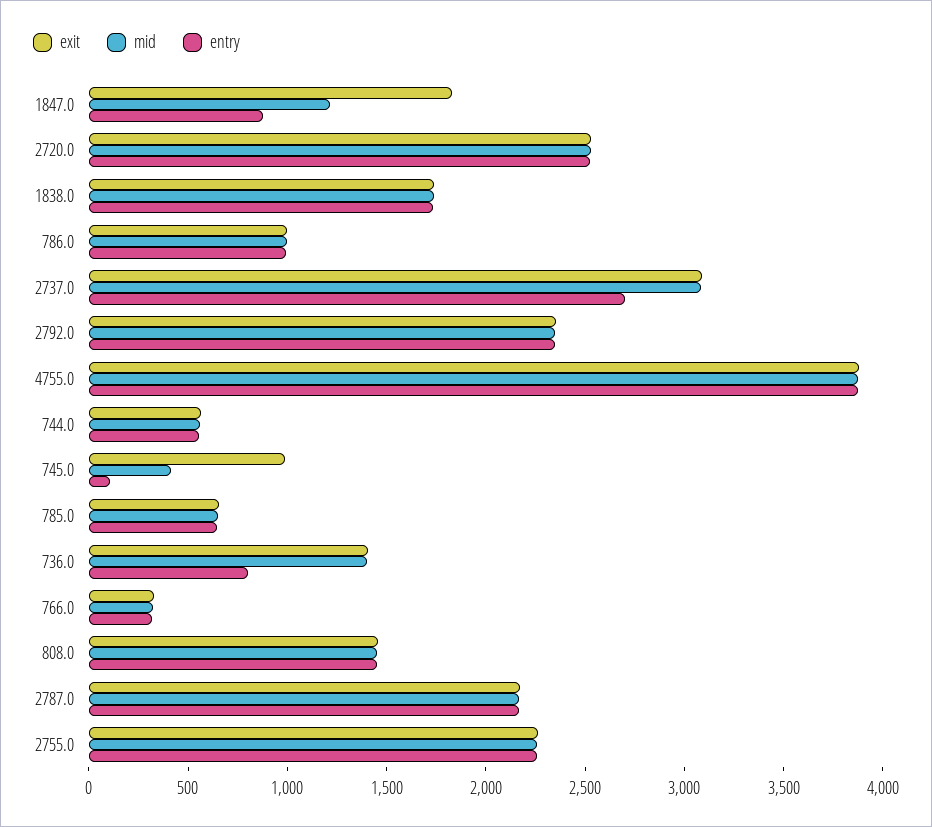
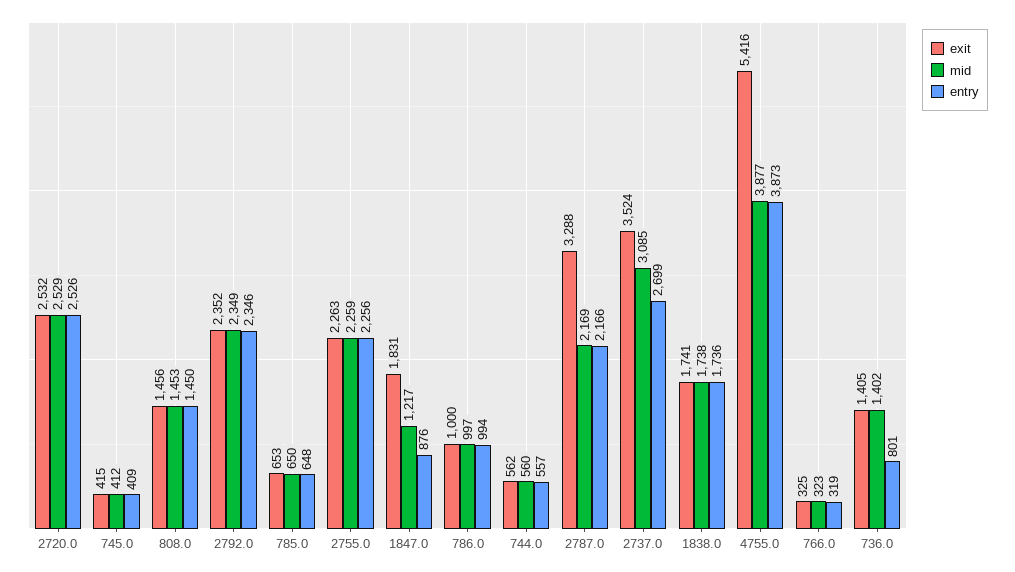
exit, 2737.0: 3100 -> 3524
exit, 4755.0: 3900 -> 5416
exit, 745.0: 1000 -> 415
entry, 745.0: 100 -> 409
exit, 2787.0: 2200 -> 3288

